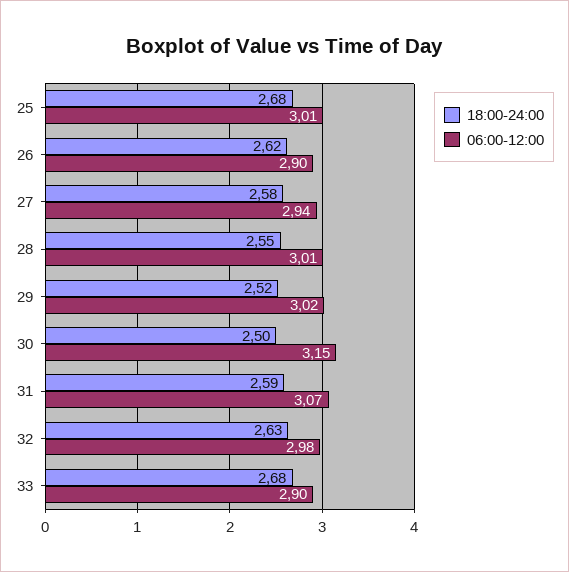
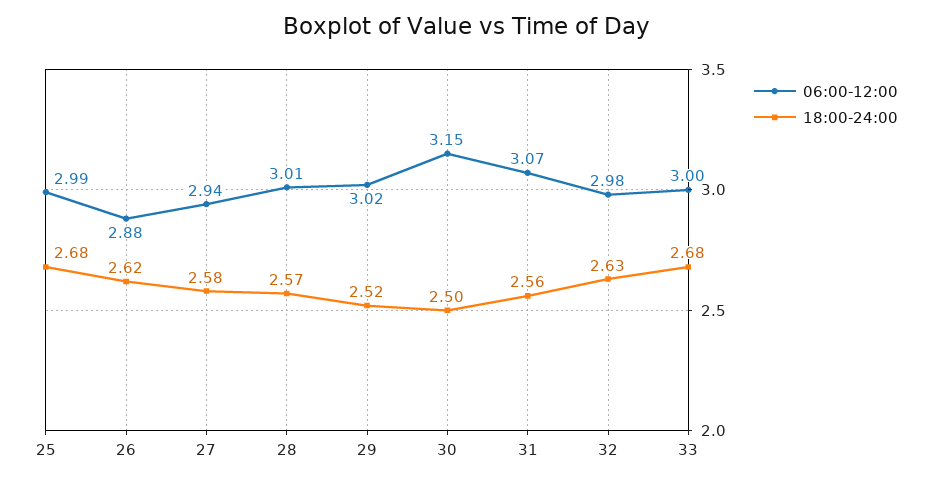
06:00-12:00, 25: 3.01 -> 2.99
06:00-12:00, 26: 2.9 -> 2.88
18:00-24:00, 28: 2.55 -> 2.57
18:00-24:00, 31: 2.59 -> 2.56
06:00-12:00, 33: 2.9 -> 3

